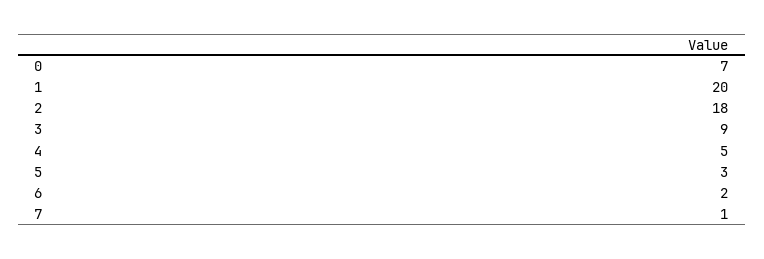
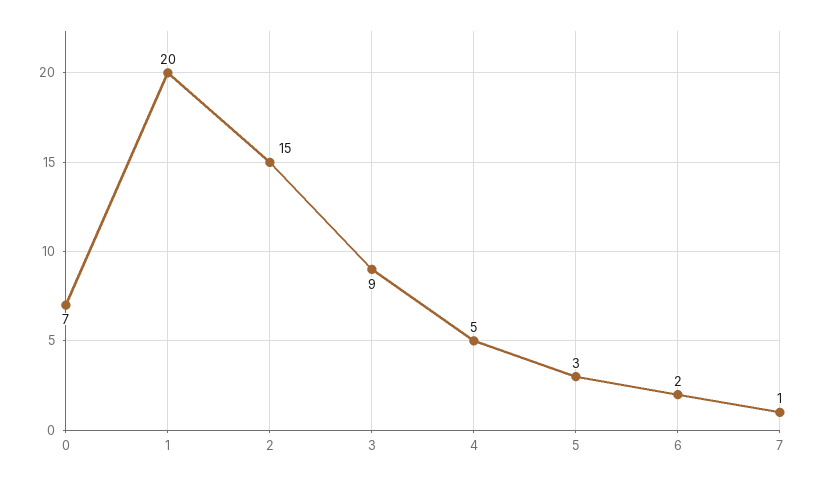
2: 18 -> 15

